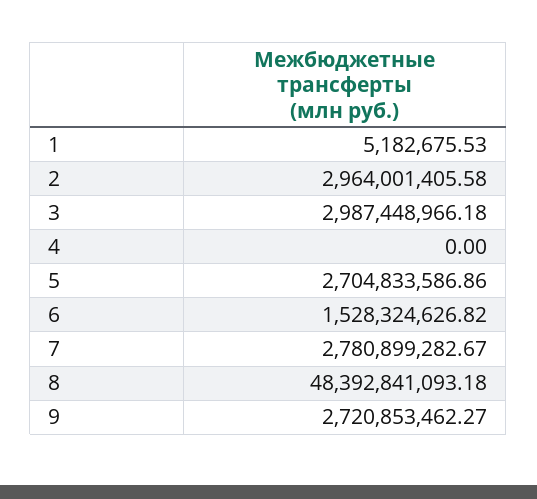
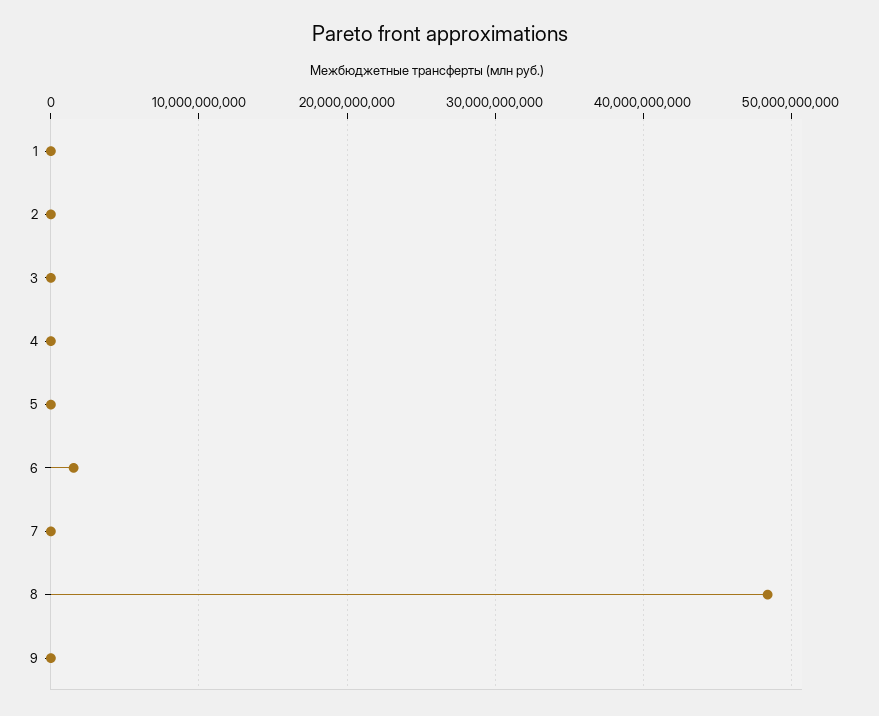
2: 2964001405.58 -> 0
3: 2987448966.18 -> 0
5: 2704833586.86 -> 0
7: 2780899282.67 -> 0
9: 2720853462.27 -> 0

